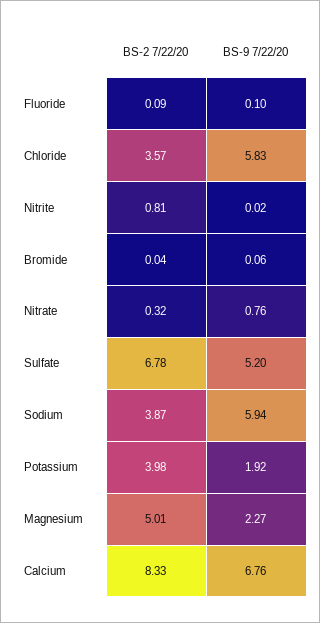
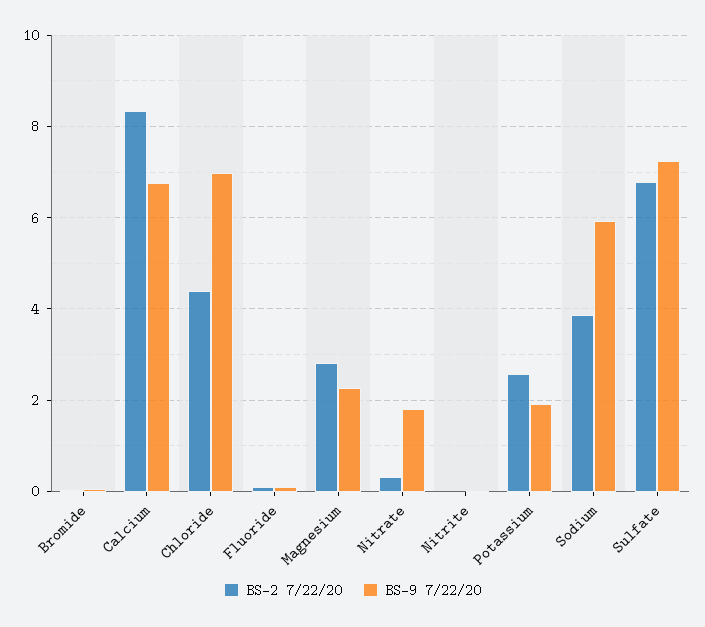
BS-2 7/22/20, Chloride: 3.57 -> 4.4
BS-9 7/22/20, Chloride: 5.83 -> 7
BS-2 7/22/20, Nitrite: 0.81 -> 0
BS-9 7/22/20, Nitrate: 0.76 -> 1.8
BS-9 7/22/20, Sulfate: 5.2 -> 7.2
BS-2 7/22/20, Potassium: 3.98 -> 2.6
BS-2 7/22/20, Magnesium: 5.01 -> 2.8

